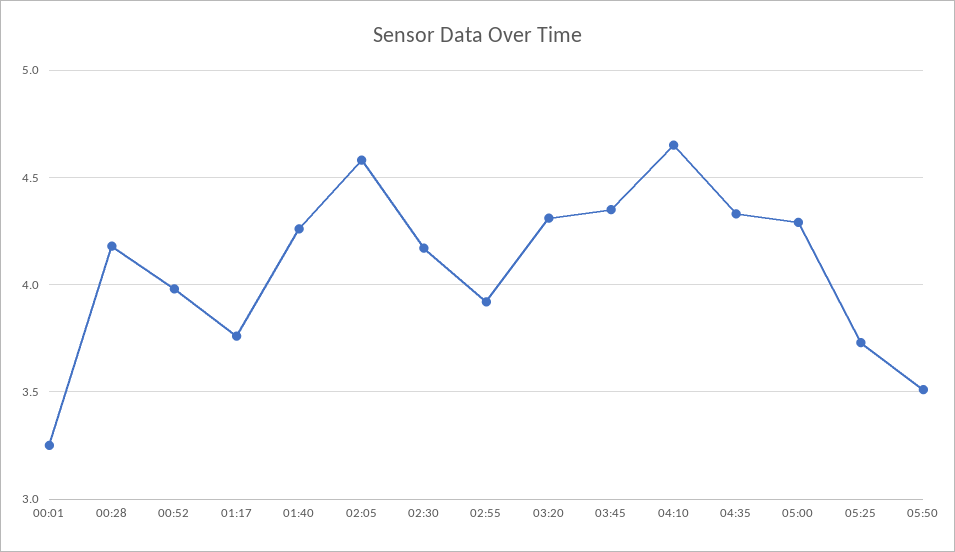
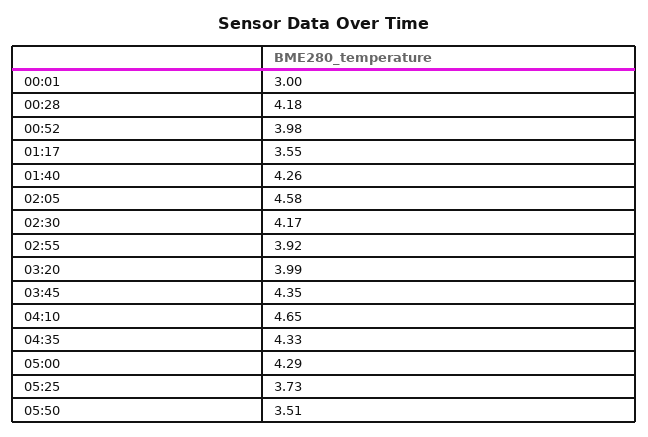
00:01: 3.25 -> 3
01:17: 3.75 -> 3.55
03:20: 4.3 -> 3.99

